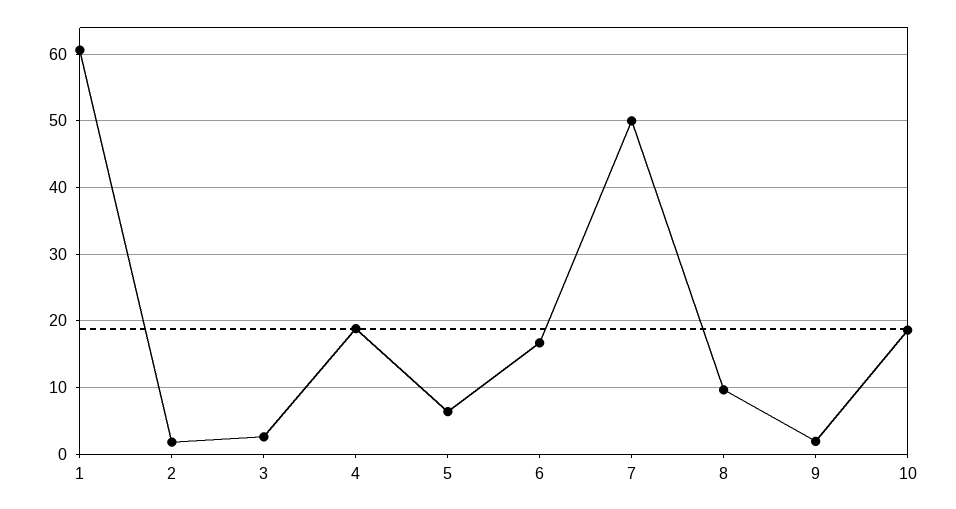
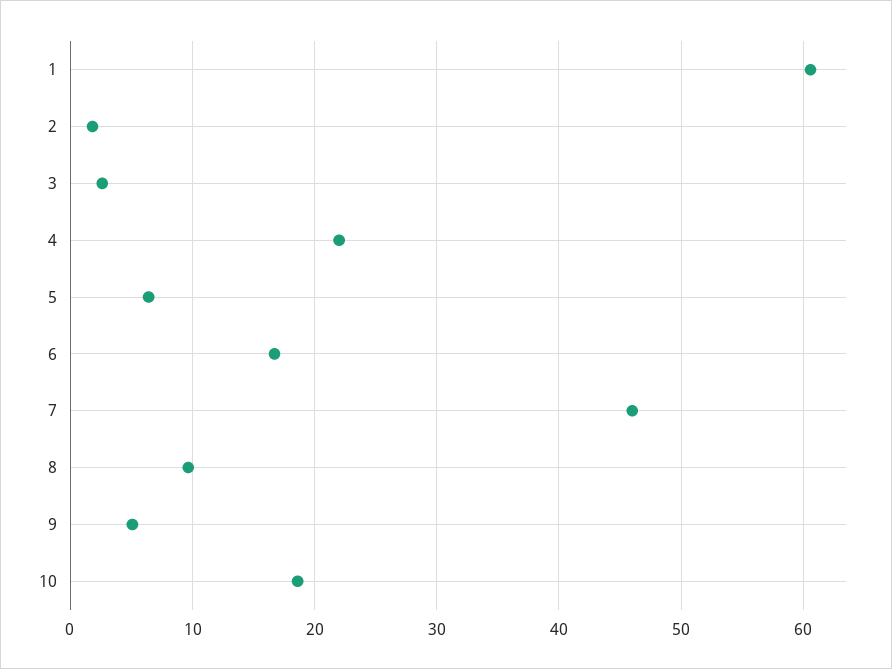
4: 19 -> 22
7: 50 -> 46
9: 2 -> 5

